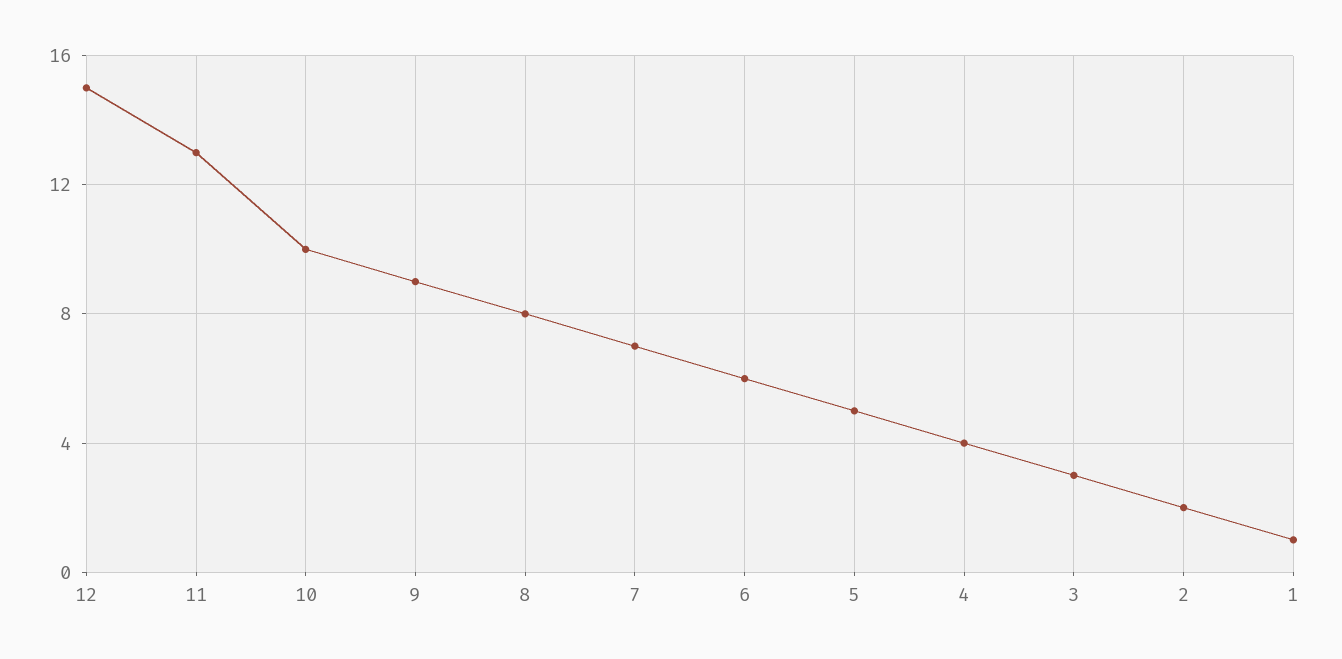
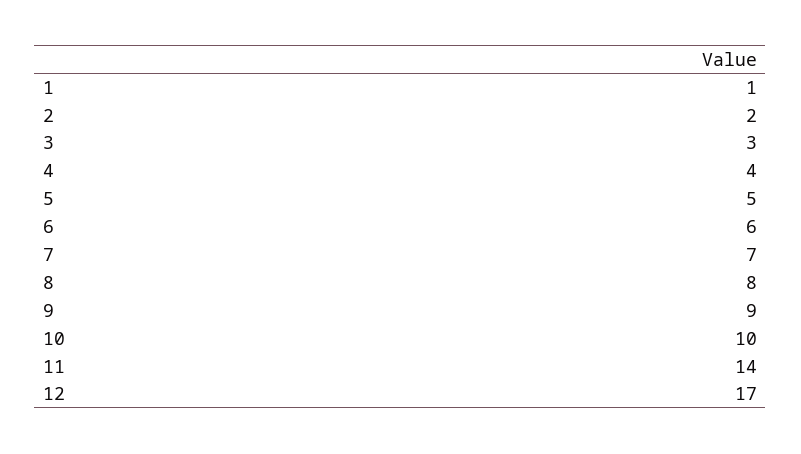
12: 15 -> 17
11: 13 -> 14

